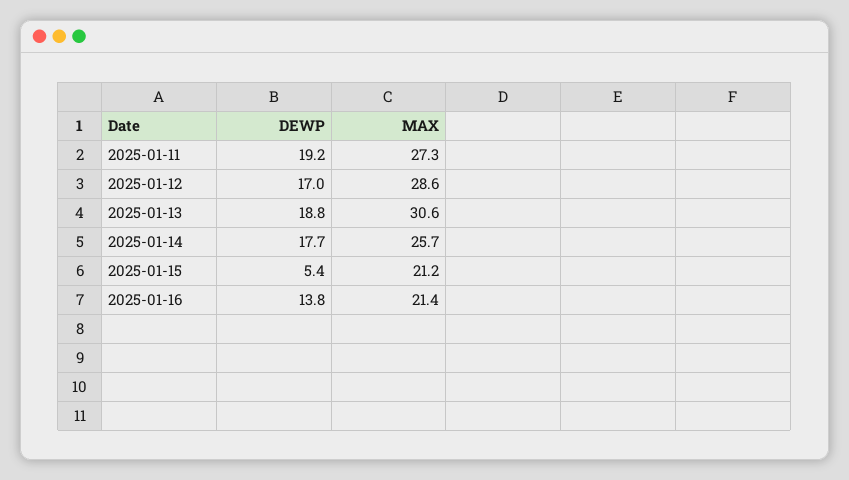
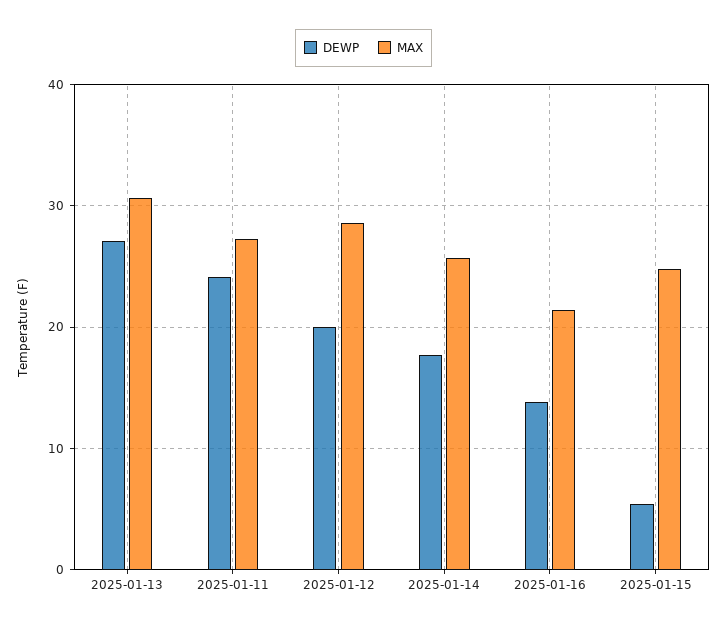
DEWP, 2025-01-11: 19.2 -> 24
DEWP, 2025-01-12: 17 -> 20
DEWP, 2025-01-13: 18.8 -> 27
MAX, 2025-01-15: 21.2 -> 25

